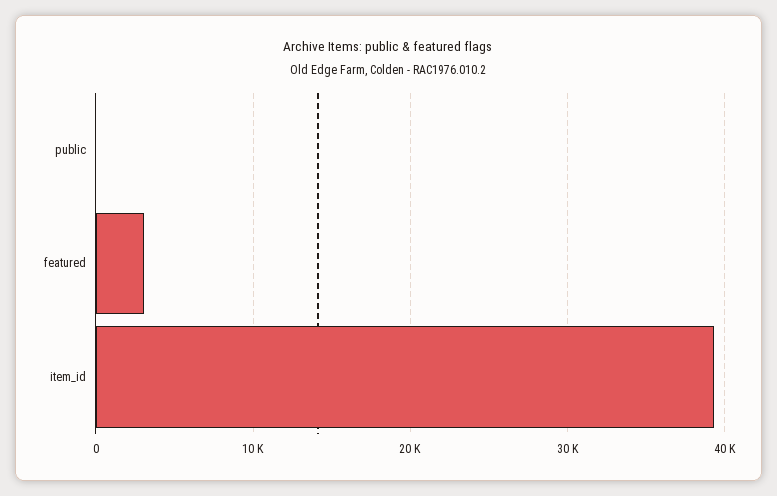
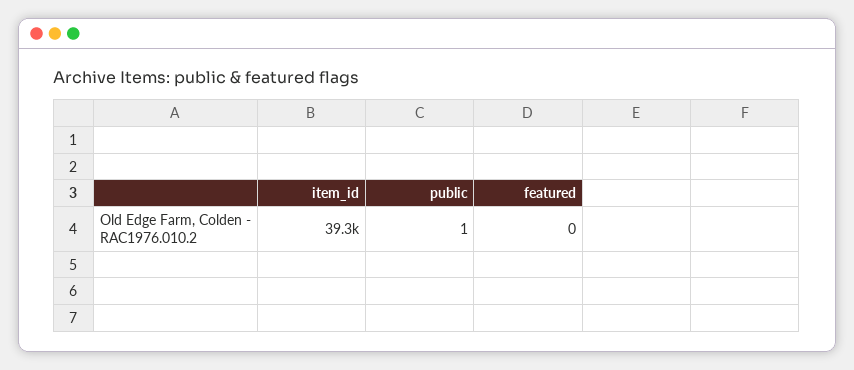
featured: 3000 -> 0

